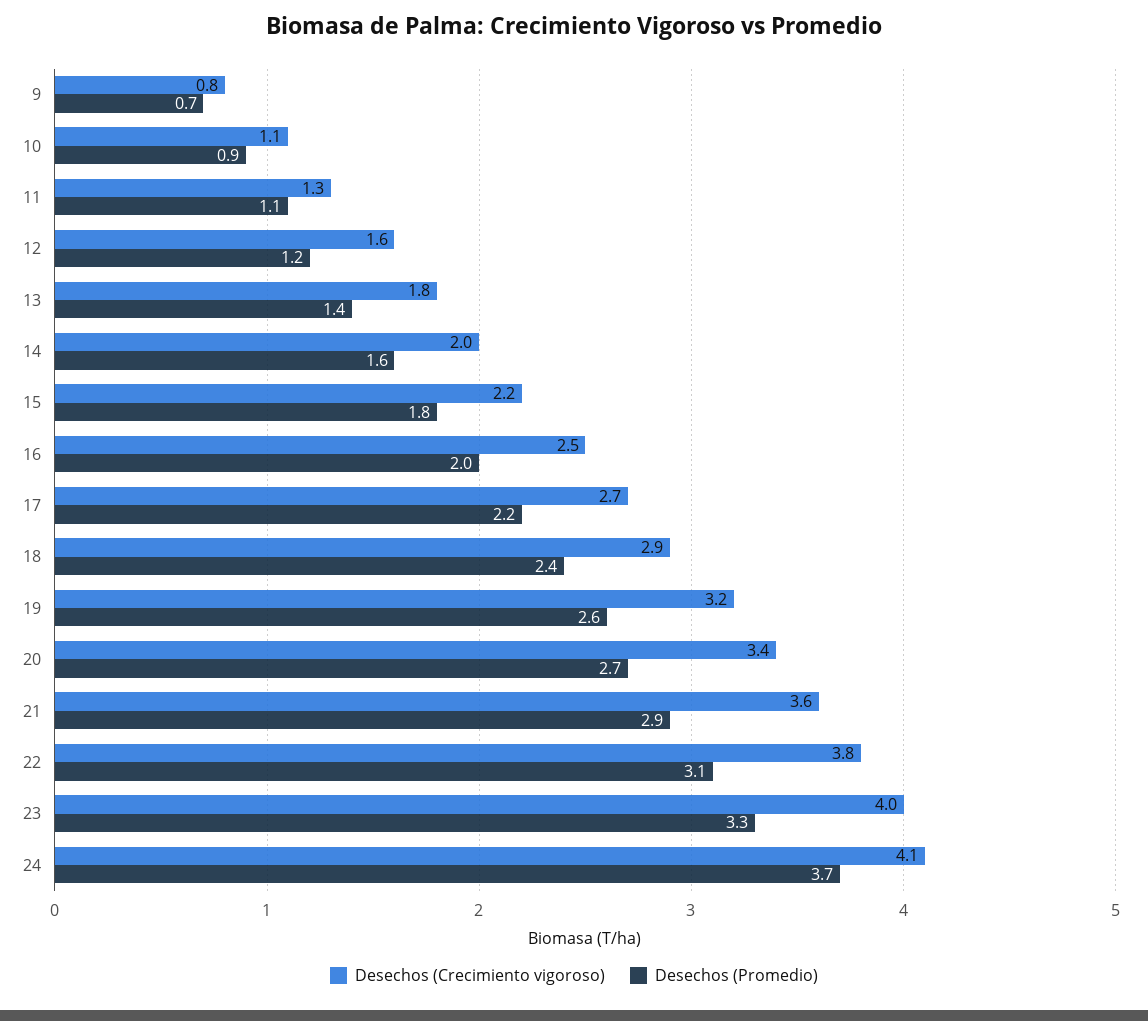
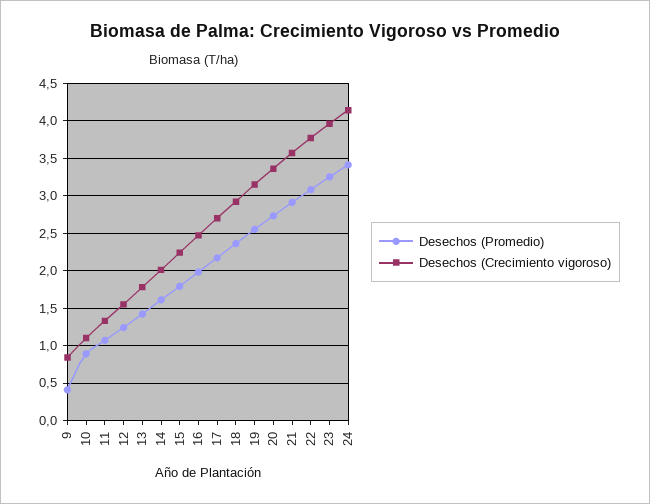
Desechos (Promedio), 9: 0.7 -> 0.4
Desechos (Promedio), 24: 3.7 -> 3.4

